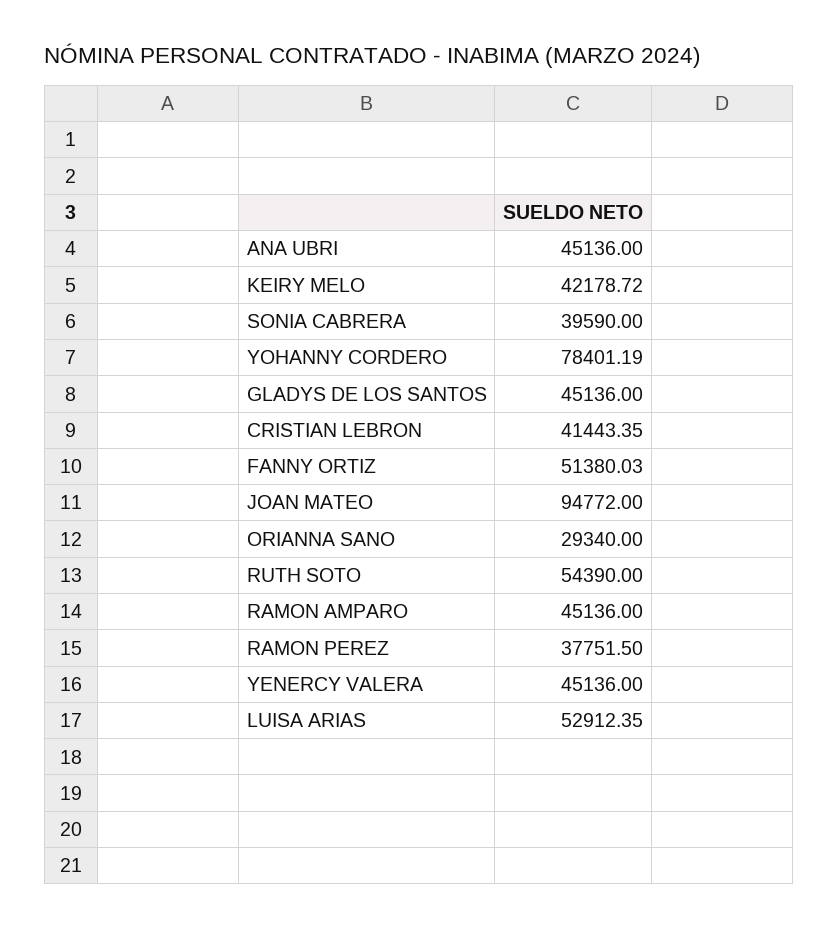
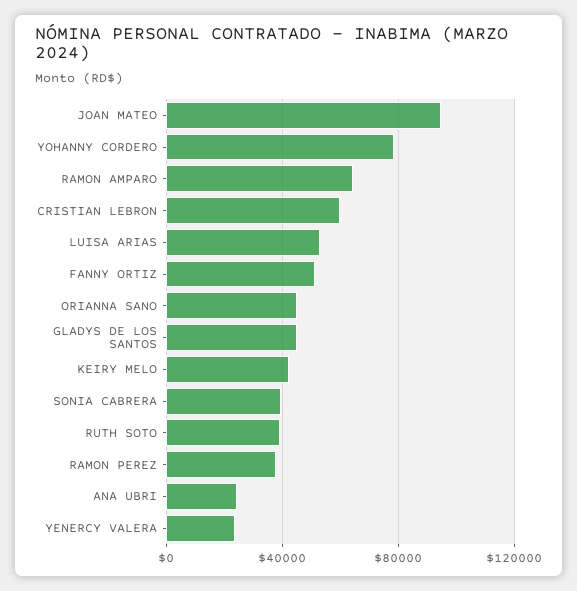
ANA UBRI: 45136 -> 25000
CRISTIAN LEBRON: 41443.35 -> 60000
ORIANNA SANO: 29340 -> 45000
RUTH SOTO: 54390 -> 40000
RAMON AMPARO: 45136 -> 65000
YENERCY VALERA: 45136 -> 25000

